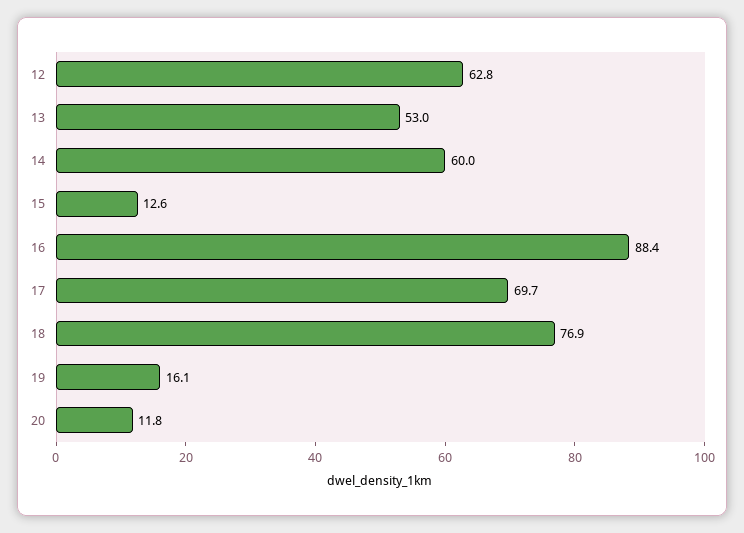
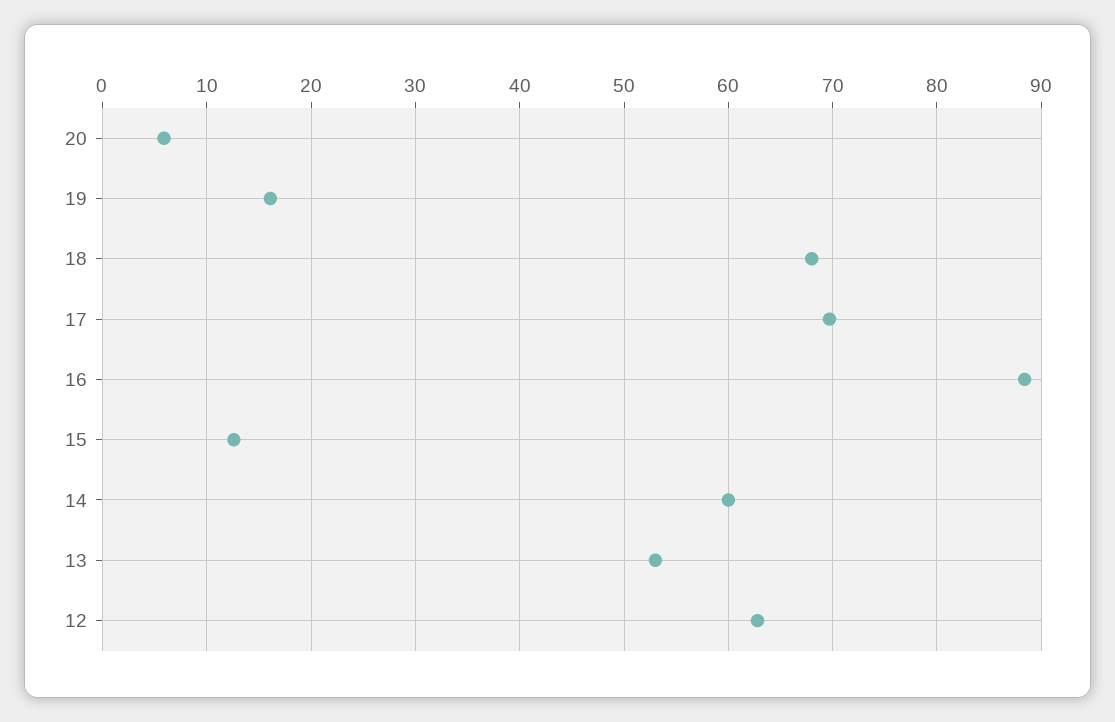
18: 76.9 -> 68
20: 11.8 -> 6

